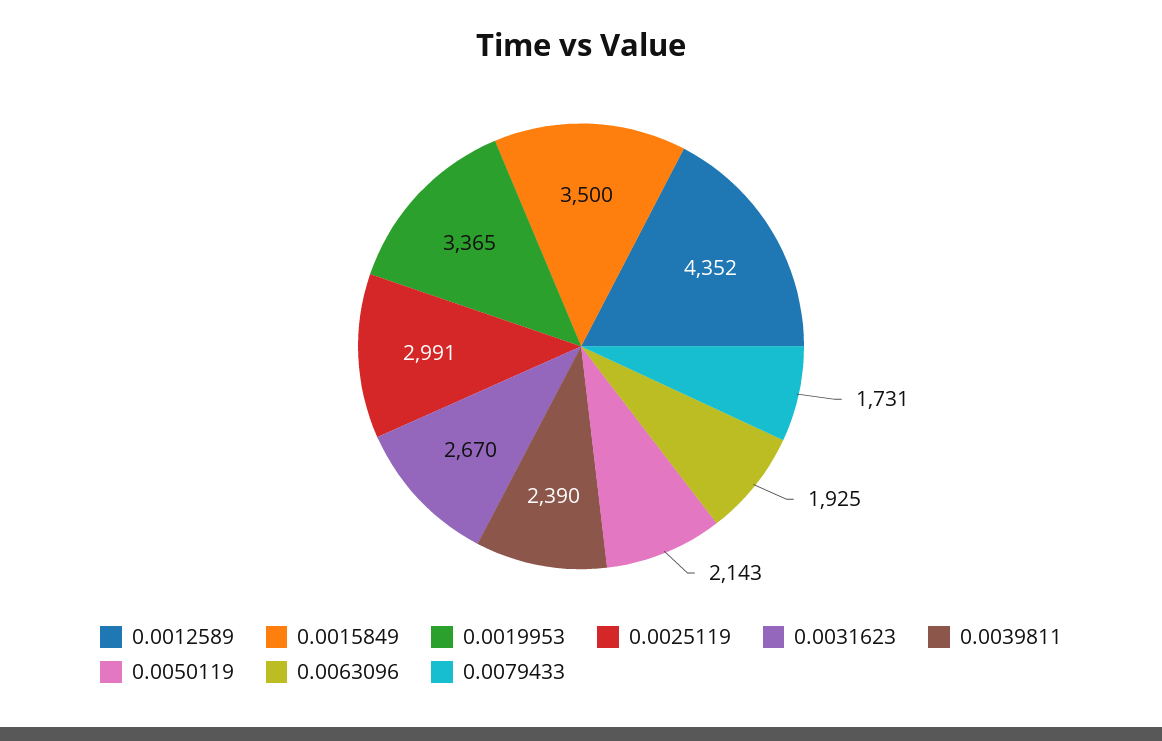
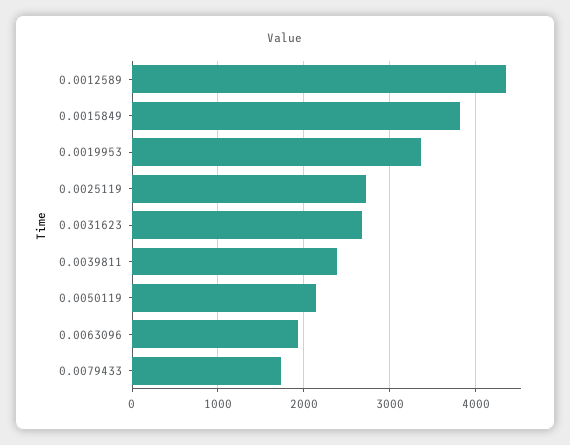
0.0015849: 3500 -> 3800
0.0025119: 2991 -> 2700

